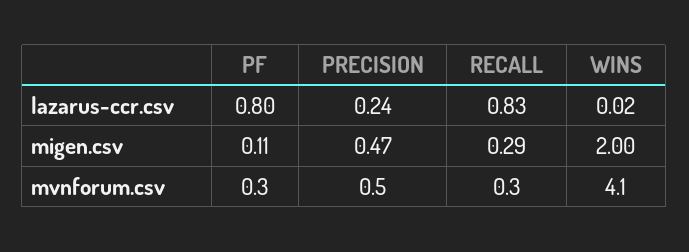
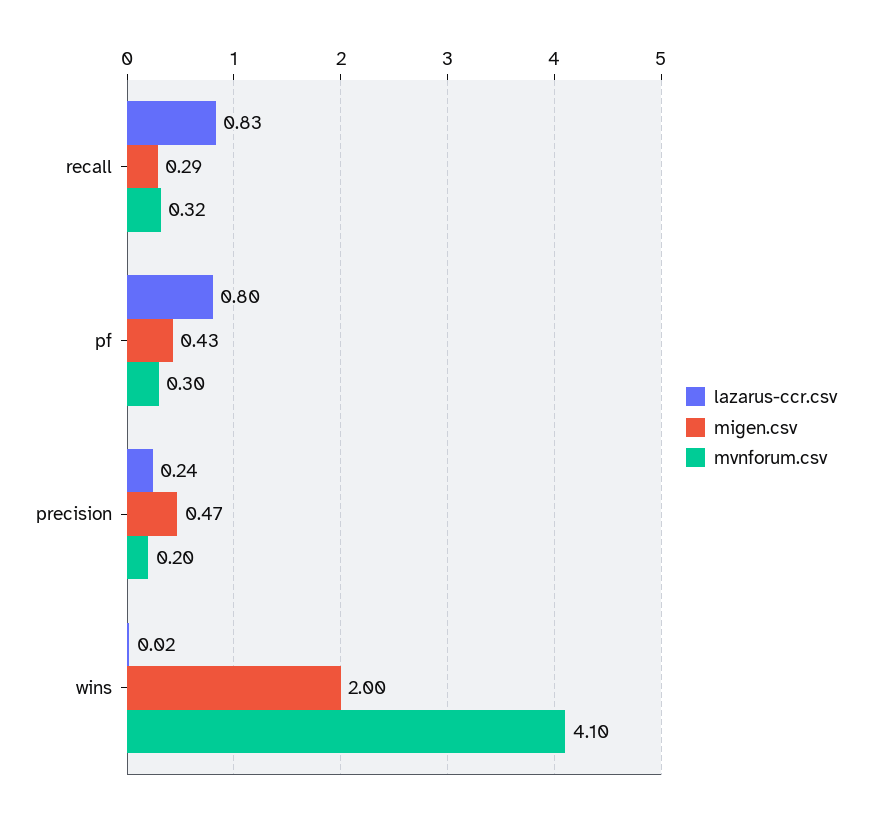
migen.csv, PF: 0.11 -> 0.43
mvnforum.csv, PRECISION: 0.5 -> 0.2

